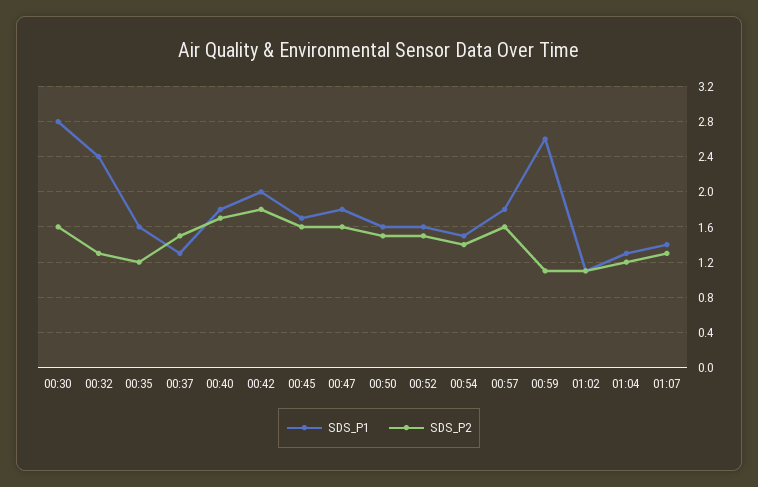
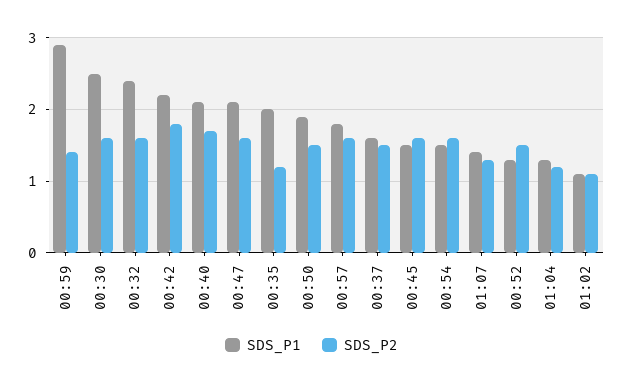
SDS_P1, 00:30: 2.8 -> 2.5
SDS_P2, 00:32: 1.3 -> 1.6
SDS_P1, 00:35: 1.6 -> 2
SDS_P1, 00:37: 1.3 -> 1.6
SDS_P1, 00:40: 1.8 -> 2.1
SDS_P1, 00:42: 2 -> 2.2
SDS_P1, 00:45: 1.7 -> 1.5
SDS_P1, 00:47: 1.8 -> 2.1
SDS_P1, 00:50: 1.6 -> 1.9
SDS_P1, 00:52: 1.6 -> 1.3
SDS_P2, 00:54: 1.4 -> 1.6
SDS_P1, 00:59: 2.6 -> 2.9
SDS_P2, 00:59: 1.1 -> 1.4

